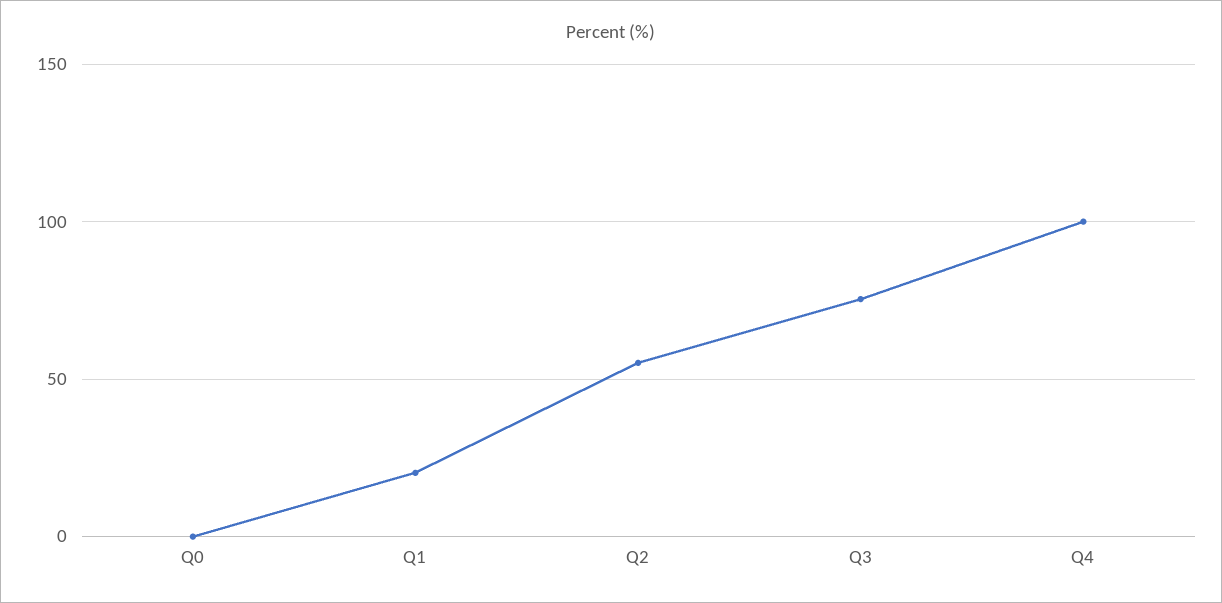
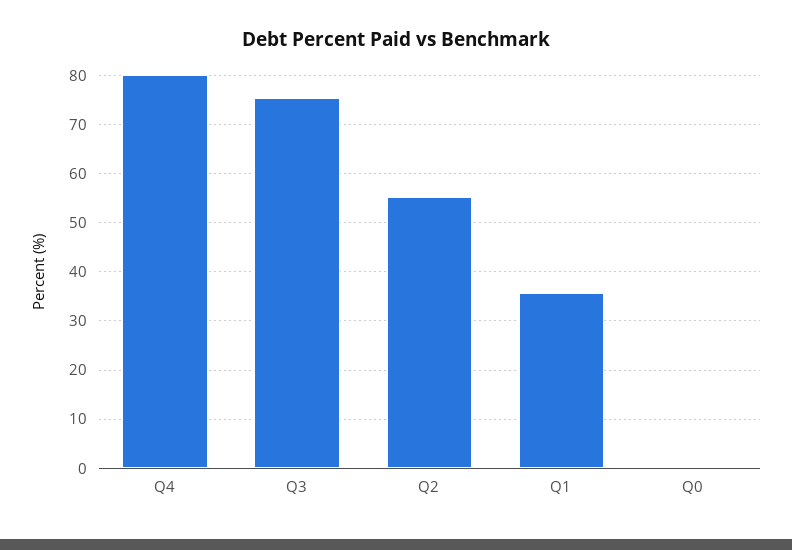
Q1: 20 -> 36
Q4: 100 -> 80

